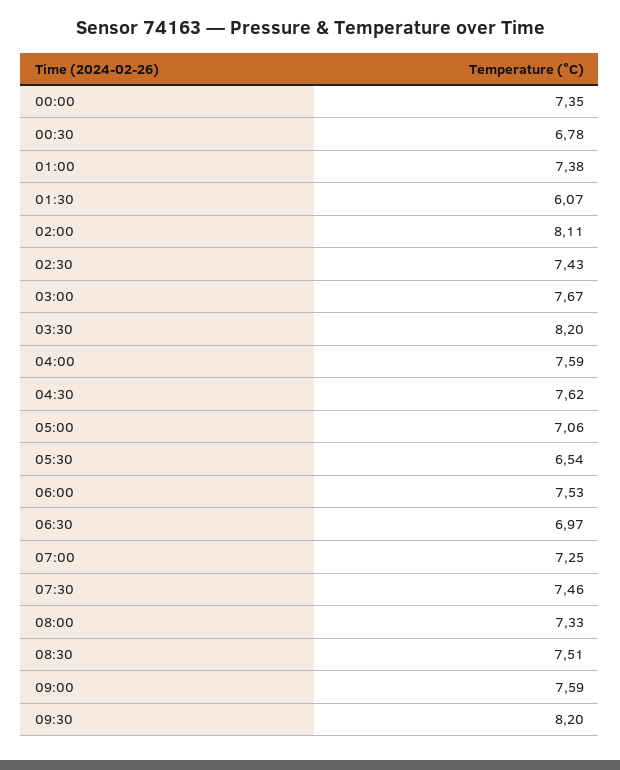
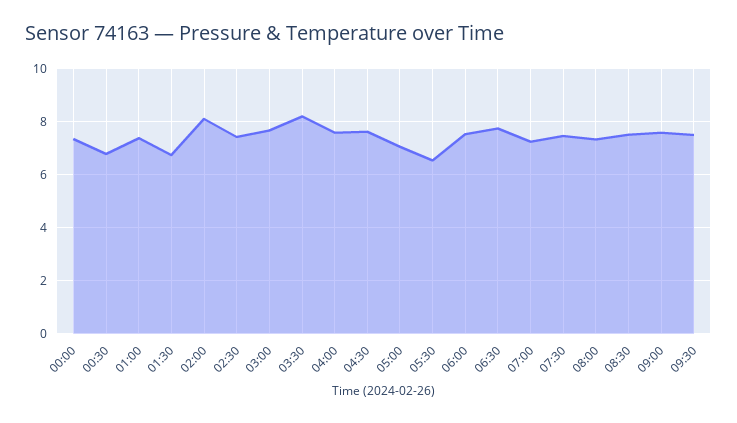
01:30: 6.07 -> 6.75
06:30: 6.97 -> 7.75
09:30: 8.2 -> 7.5

